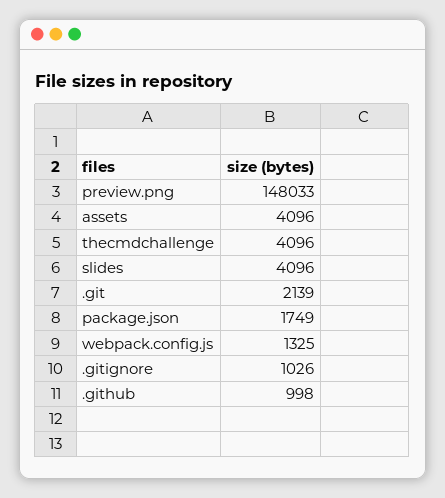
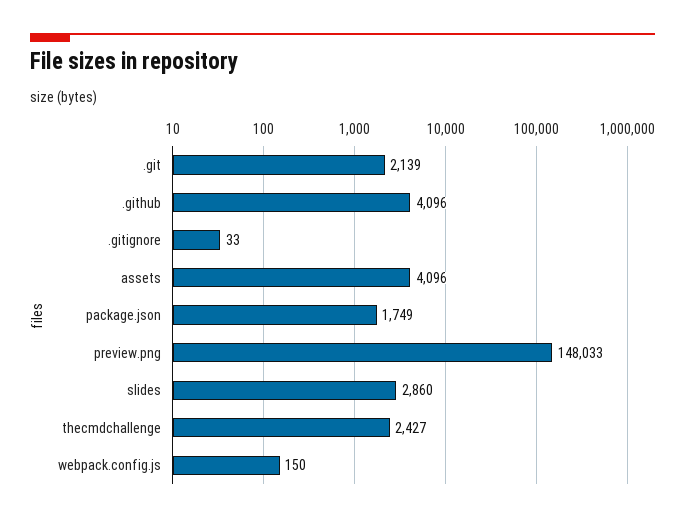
thecmdchallenge: 4096 -> 2427
slides: 4096 -> 2860
webpack.config.js: 1325 -> 150
.gitignore: 1026 -> 33
.github: 998 -> 4096

